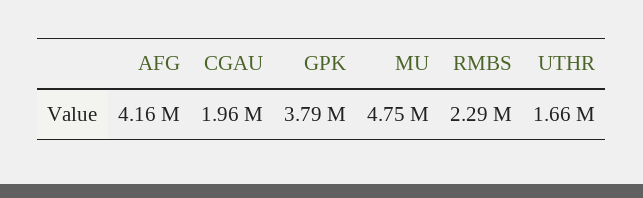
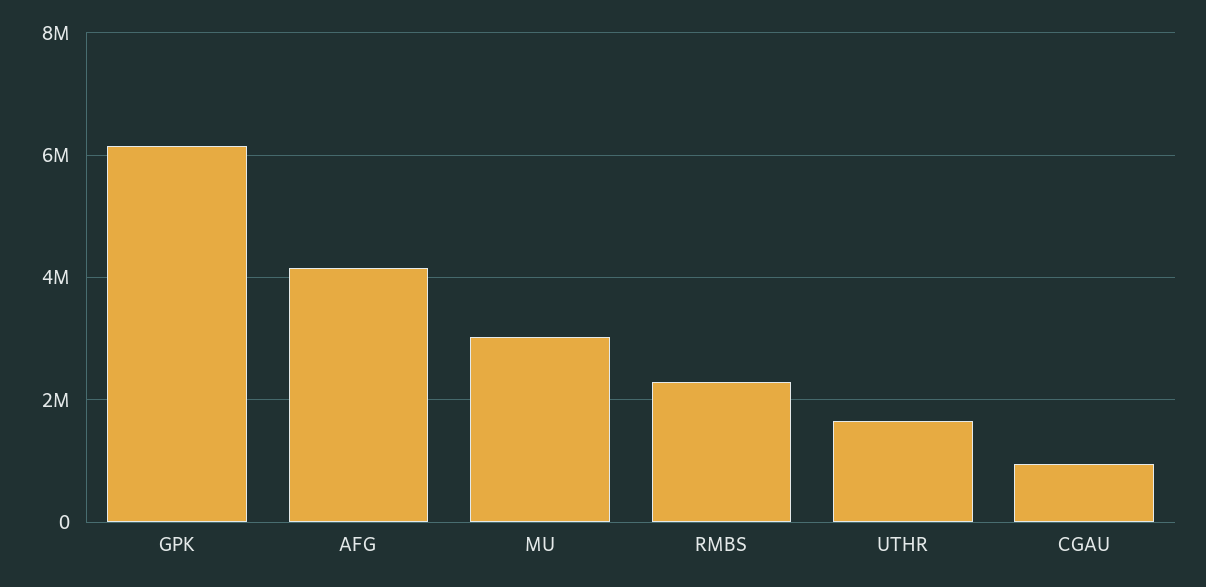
CGAU: 1960000 -> 1000000
GPK: 3790000 -> 6200000
MU: 4750000 -> 3000000

